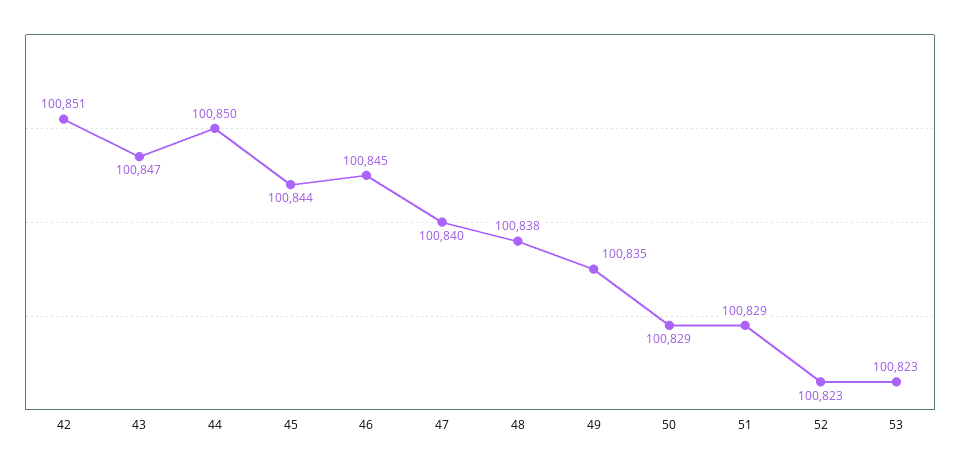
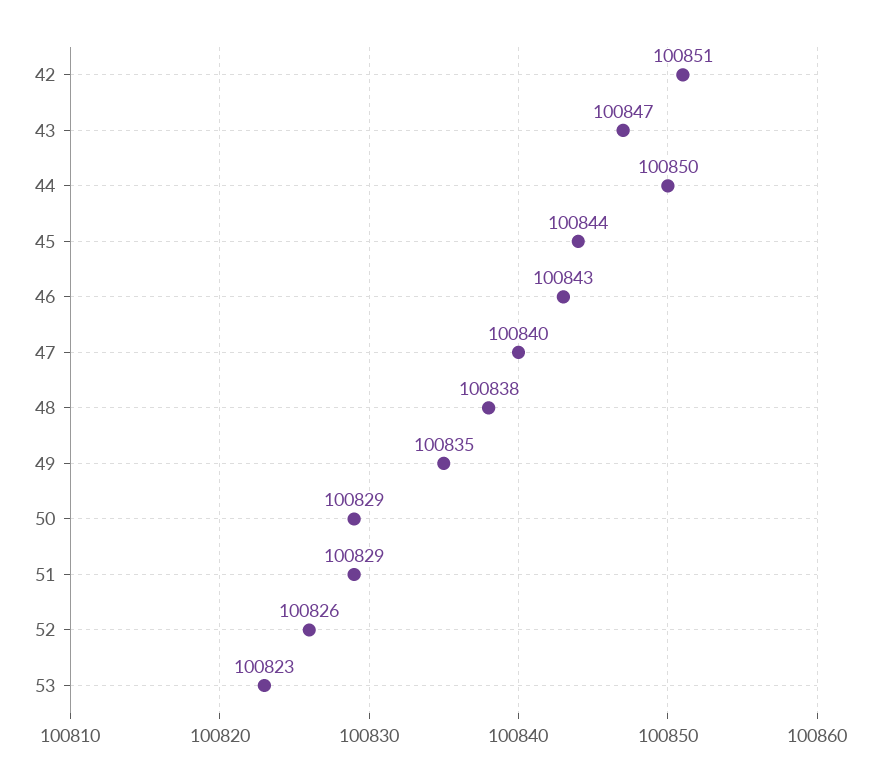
46: 100845 -> 100843
52: 100823 -> 100826

